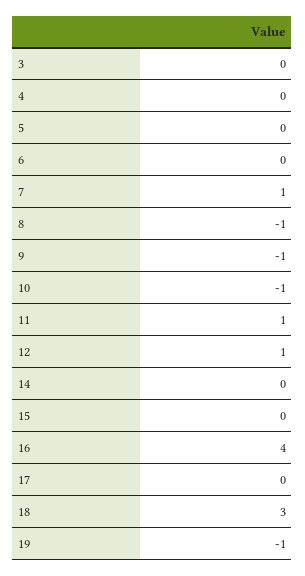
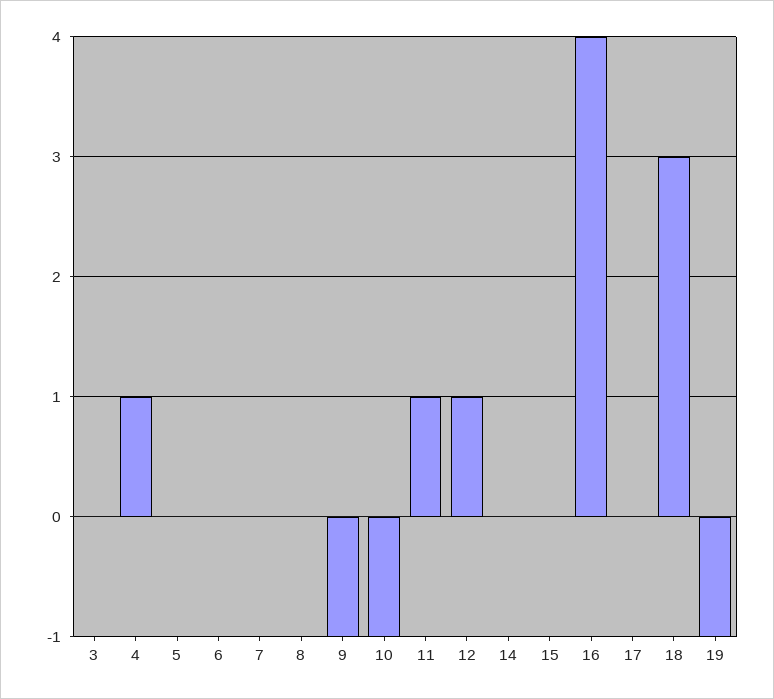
4: 0 -> 1
7: 1 -> 0
8: -1 -> 0

